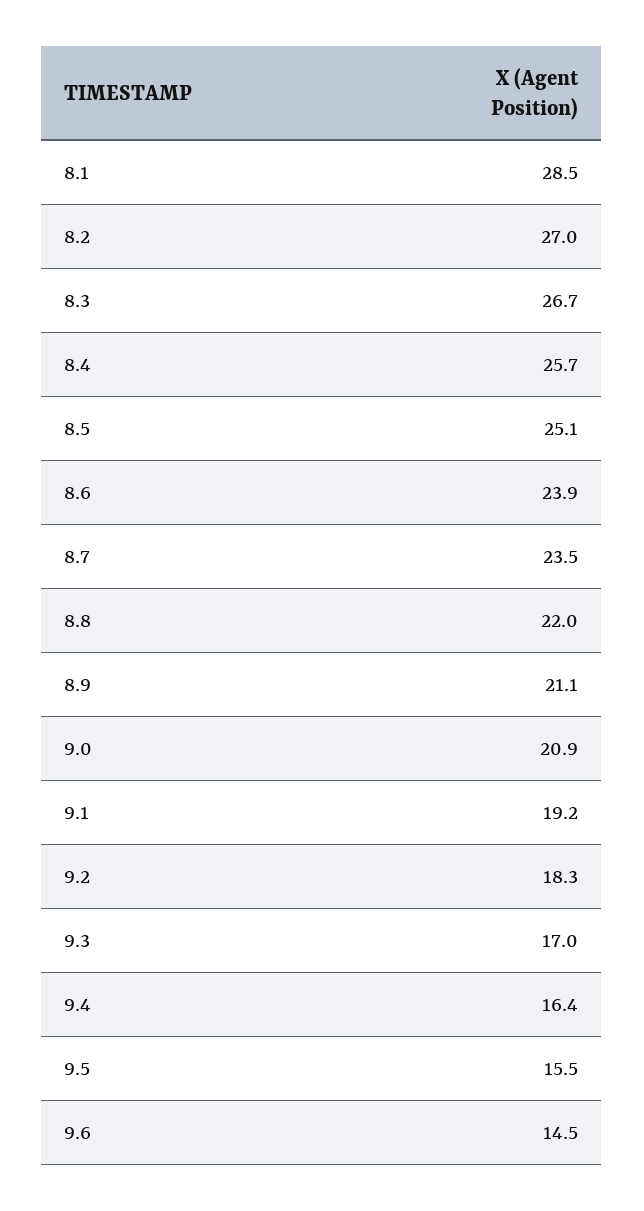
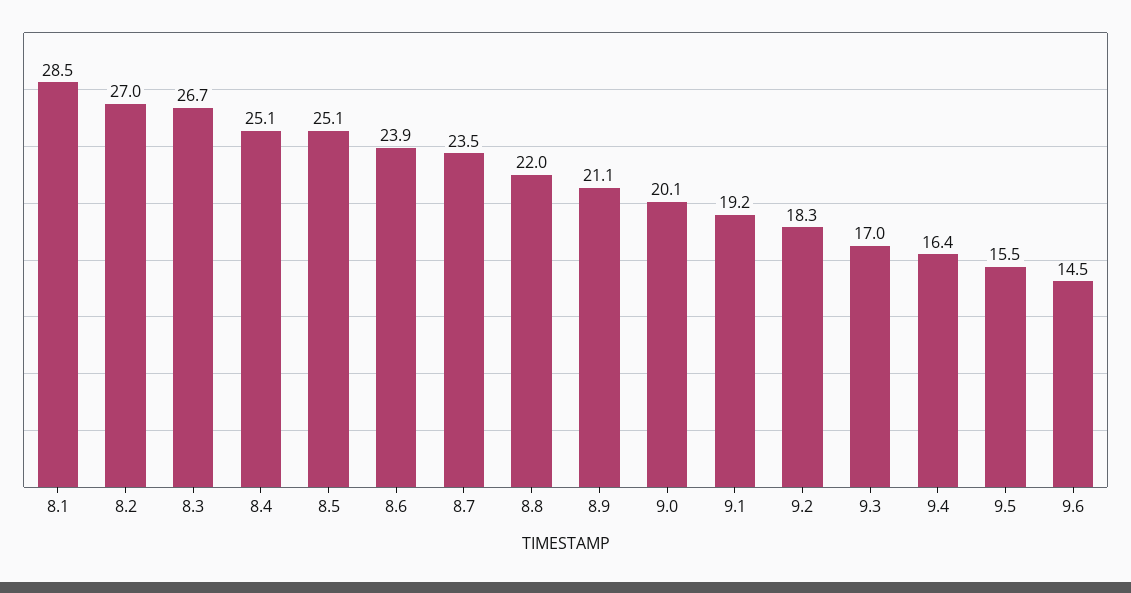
8.4: 25.7 -> 25.1
9.0: 20.9 -> 20.1

